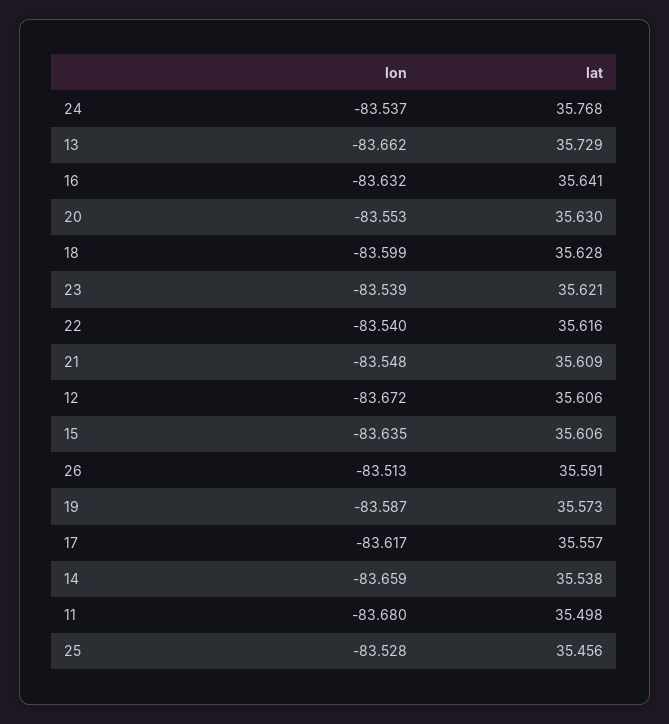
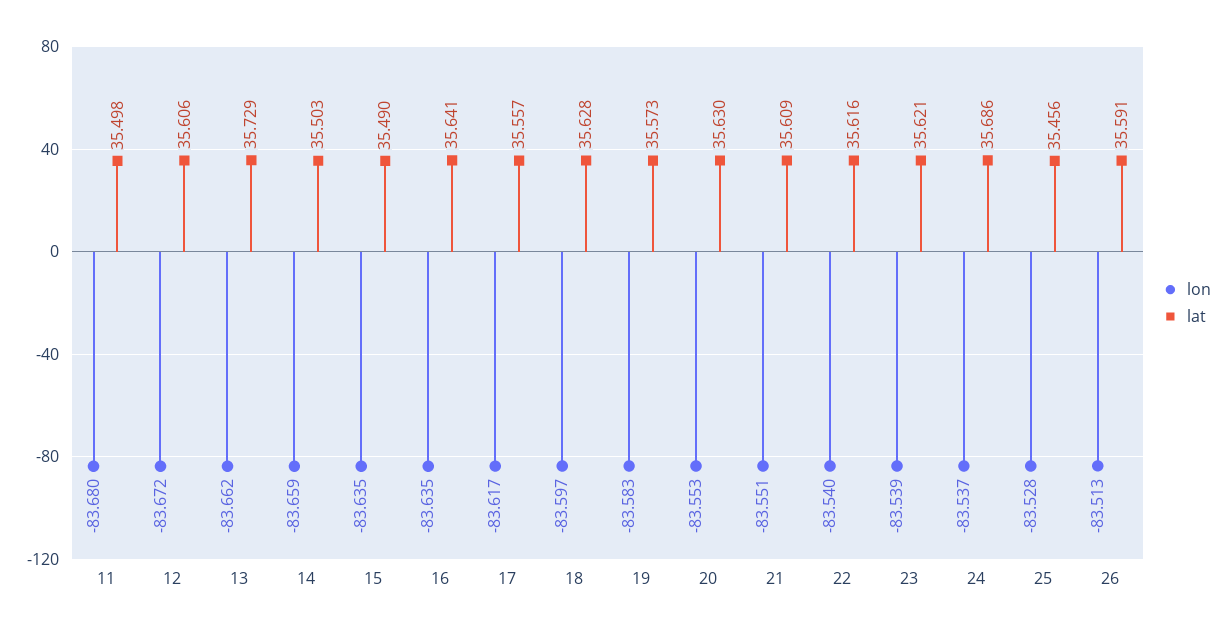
lat, 24: 35.768 -> 35.686
lon, 16: -83.632 -> -83.635
lon, 18: -83.599 -> -83.597
lon, 21: -83.548 -> -83.551
lat, 15: 35.606 -> 35.49
lon, 19: -83.587 -> -83.583
lat, 14: 35.538 -> 35.503

